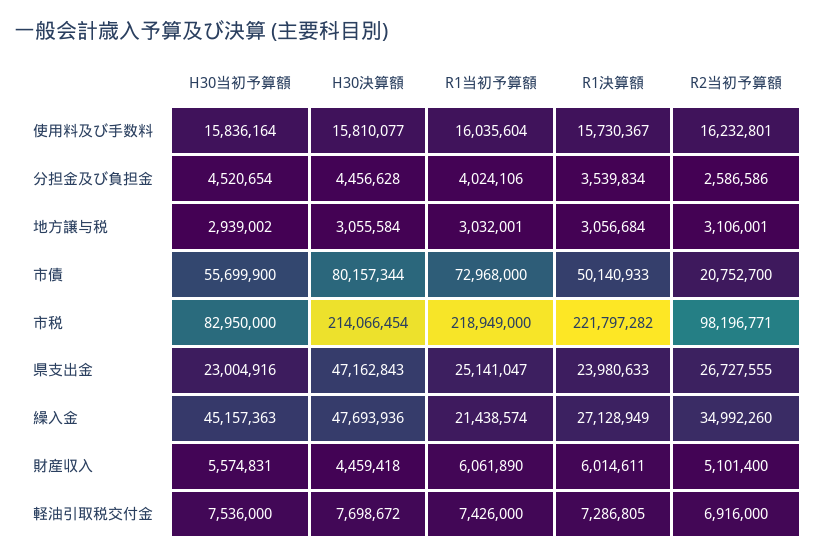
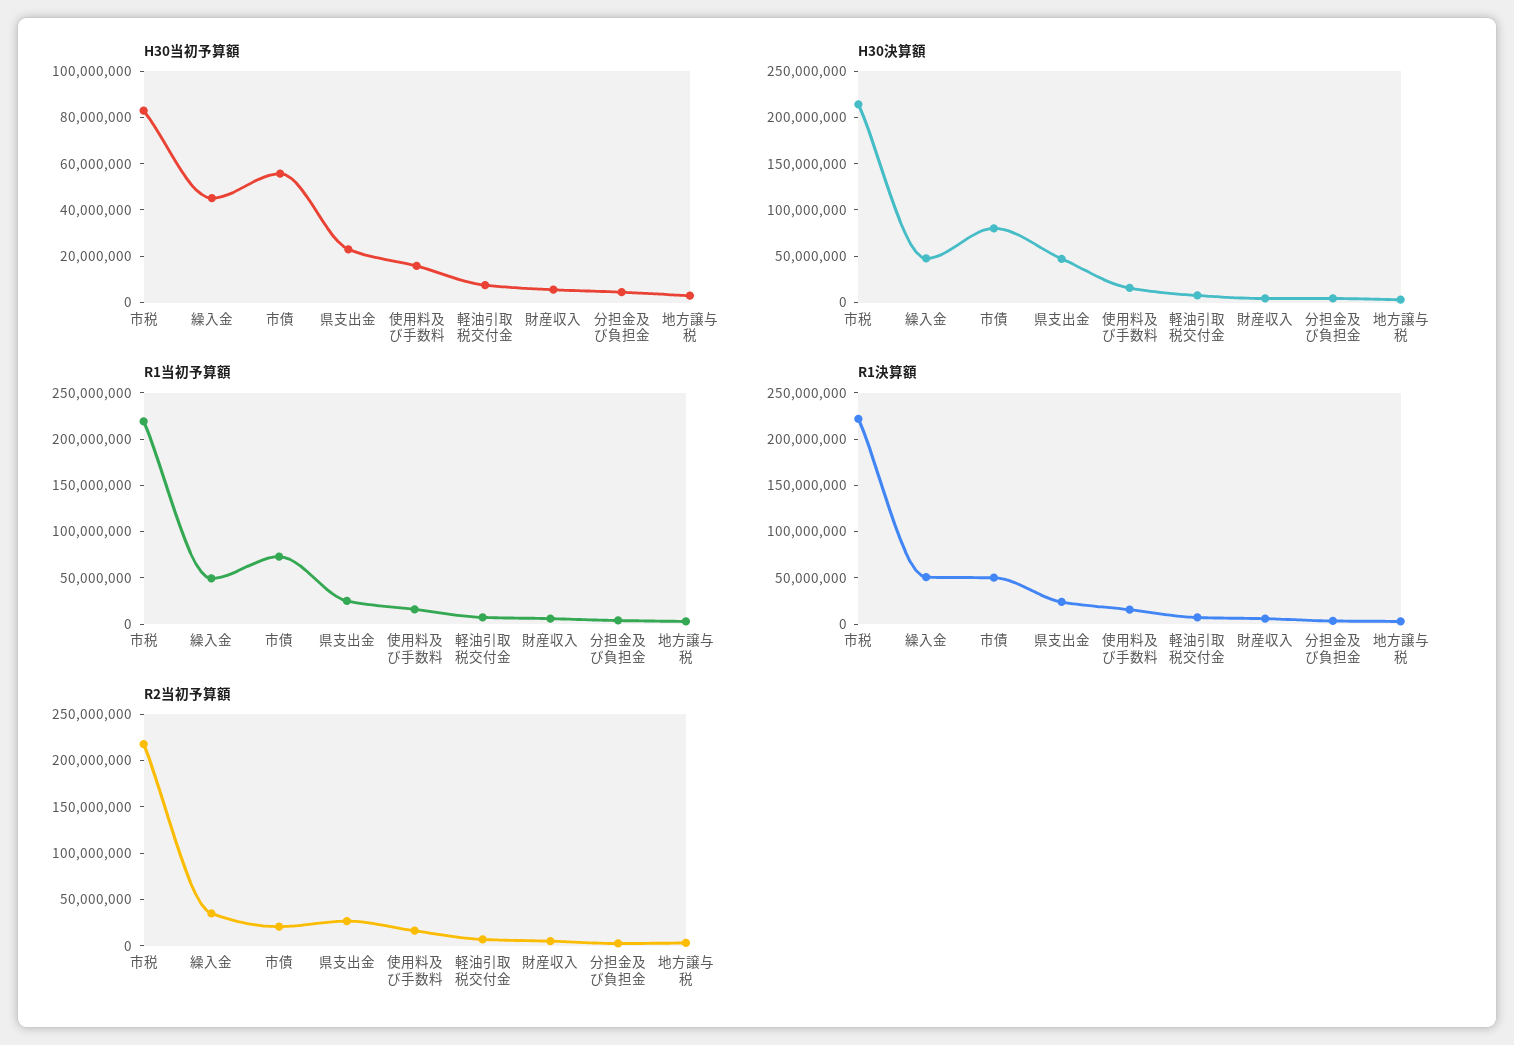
R2当初予算額, 市税: 98196771 -> 220000000
R1当初予算額, 繰入金: 21438574 -> 50000000
R1決算額, 繰入金: 27128949 -> 50000000

